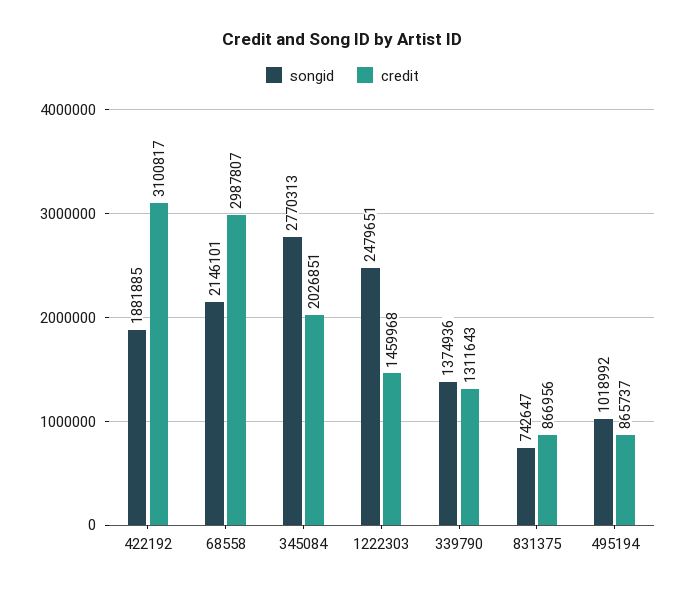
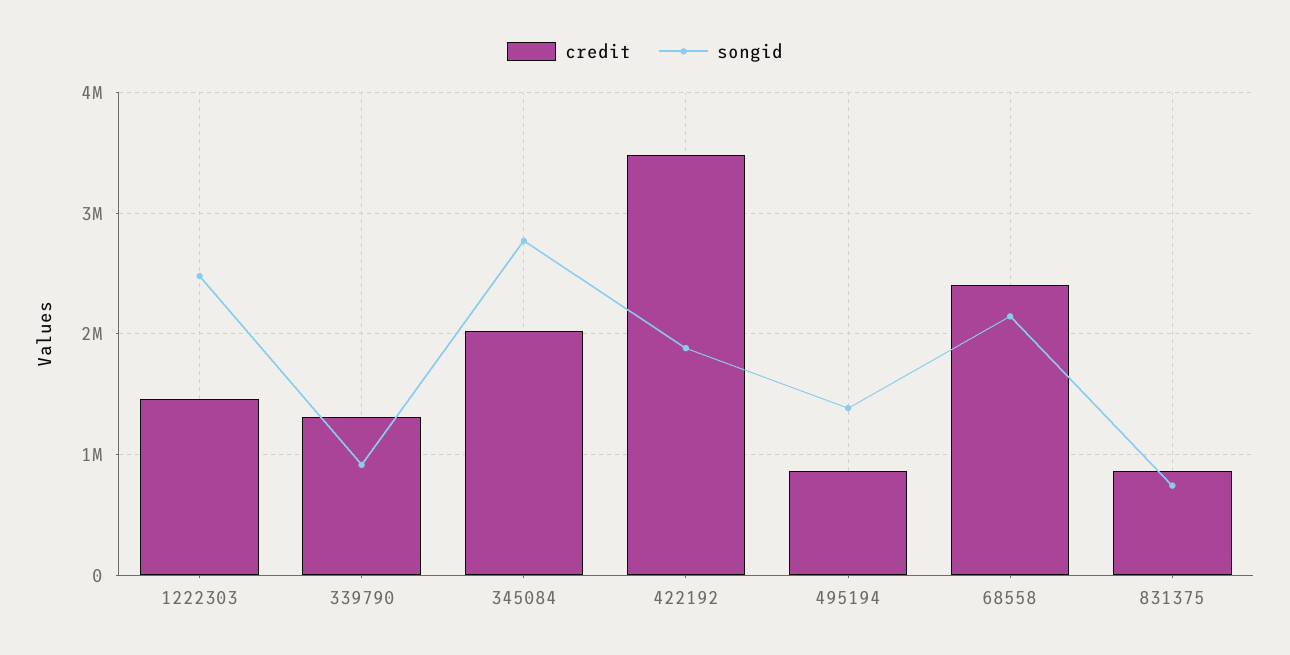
credit, 422192: 3100817 -> 3500000
credit, 68558: 2987807 -> 2400000
songid, 339790: 1374936 -> 900000
songid, 495194: 1018992 -> 1400000

